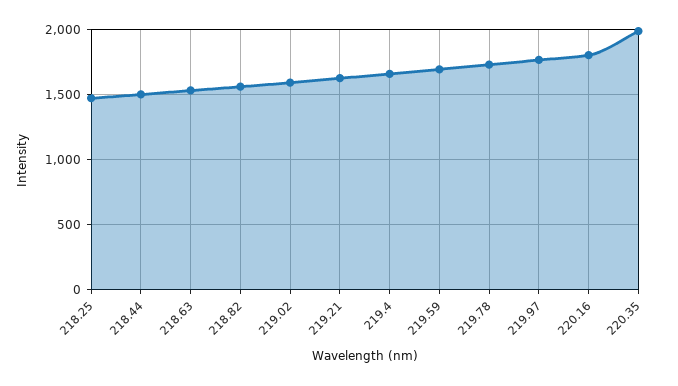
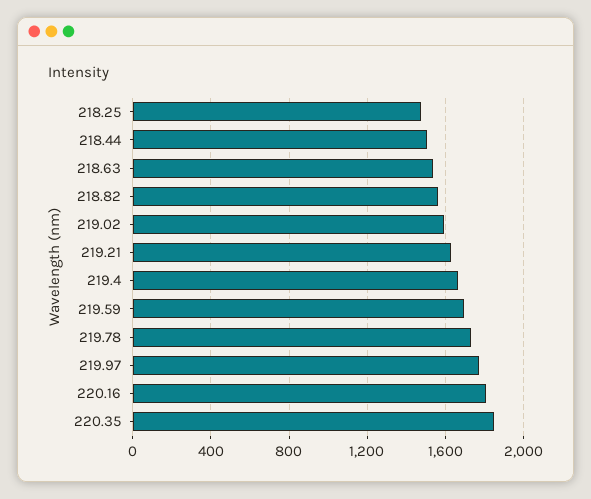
220.35: 2000 -> 1850

